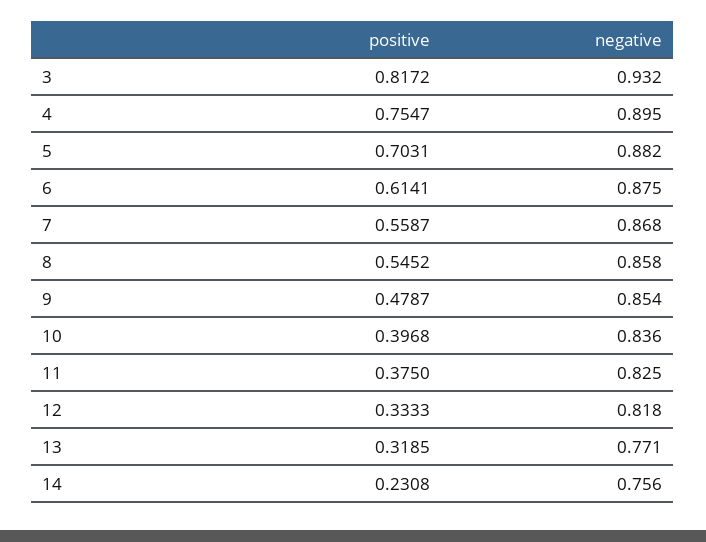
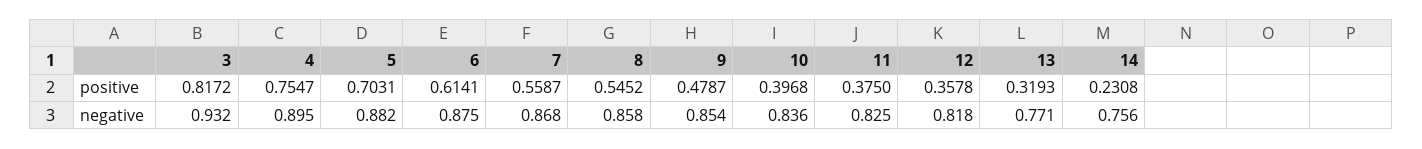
positive, 12: 0.3333 -> 0.3578
positive, 13: 0.3185 -> 0.3193

